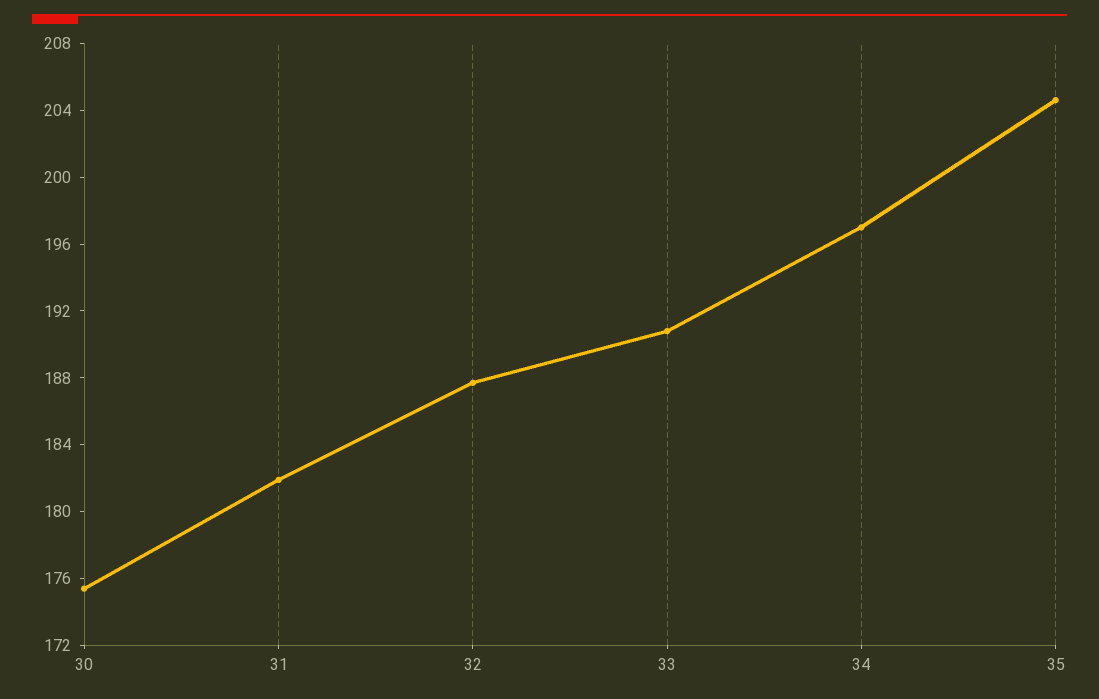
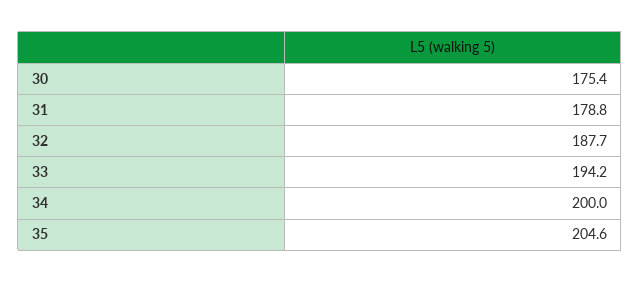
31: 182 -> 178.8
33: 191 -> 194.2
34: 197 -> 200

